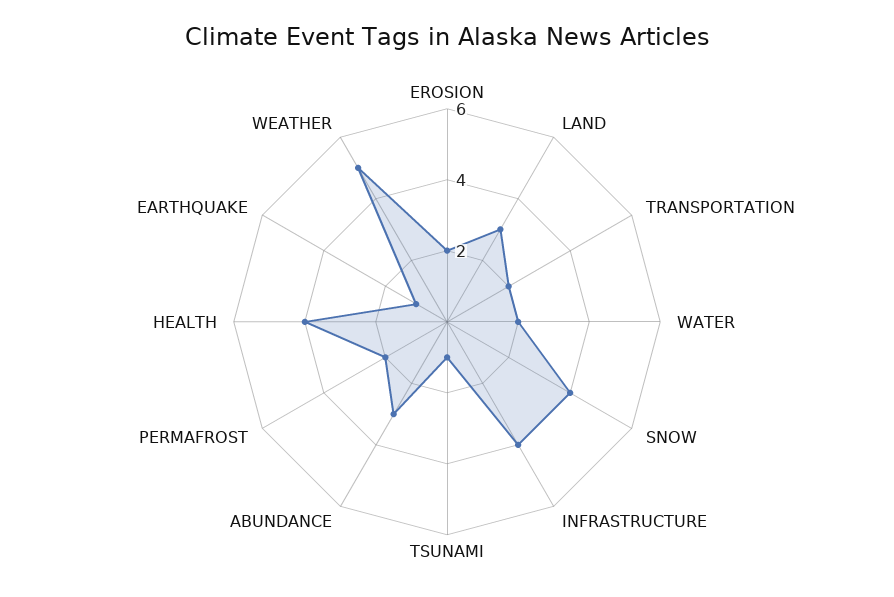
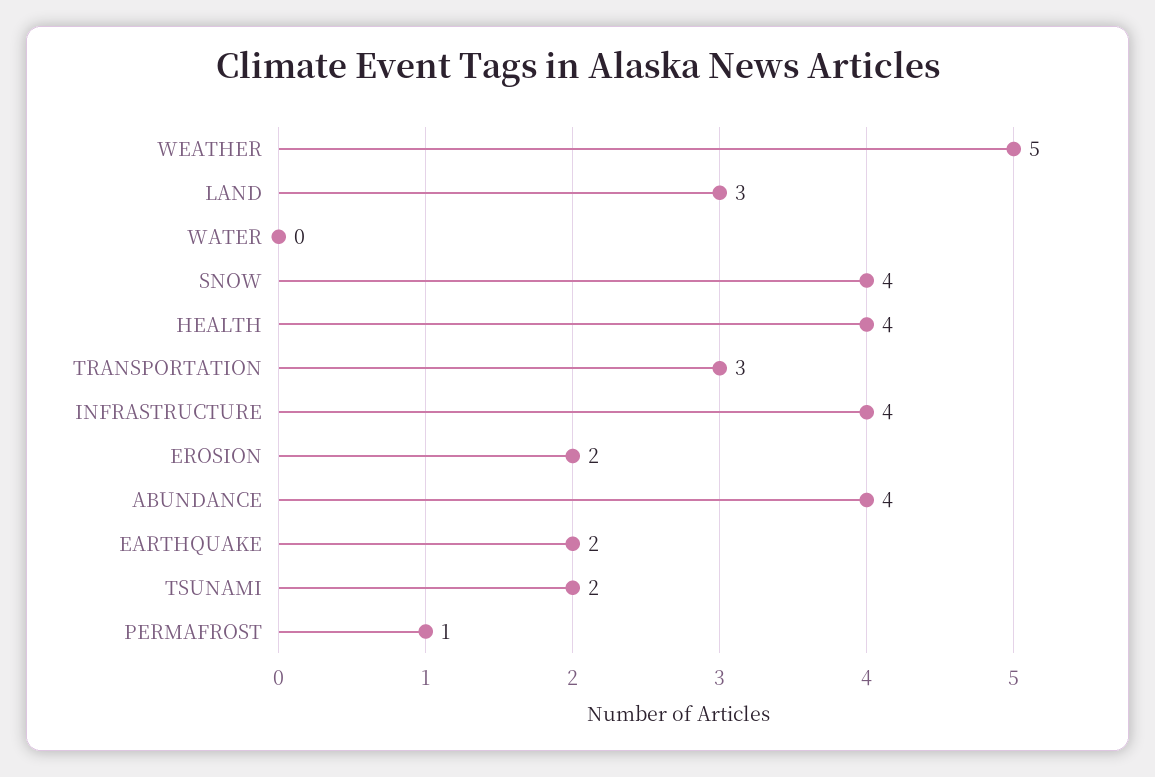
TRANSPORTATION: 2 -> 3
WATER: 2 -> 0
TSUNAMI: 1 -> 2
ABUNDANCE: 3 -> 4
PERMAFROST: 2 -> 1
EARTHQUAKE: 1 -> 2

